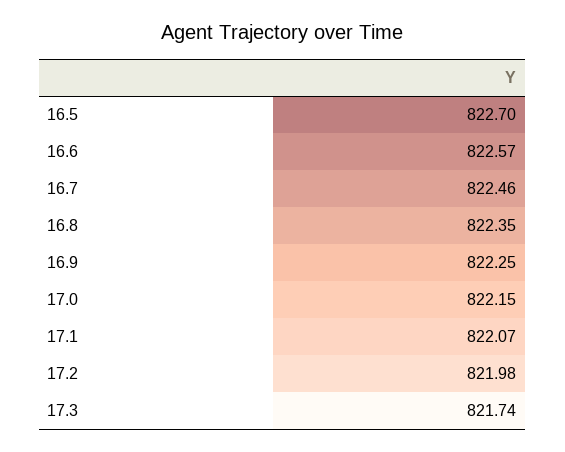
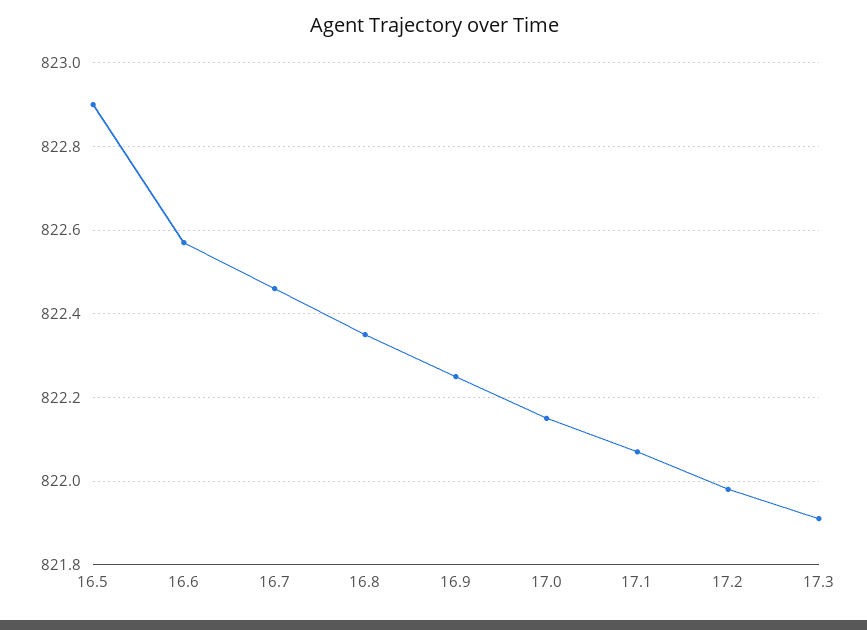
16.5: 822.7 -> 822.9
17.3: 821.74 -> 821.9

